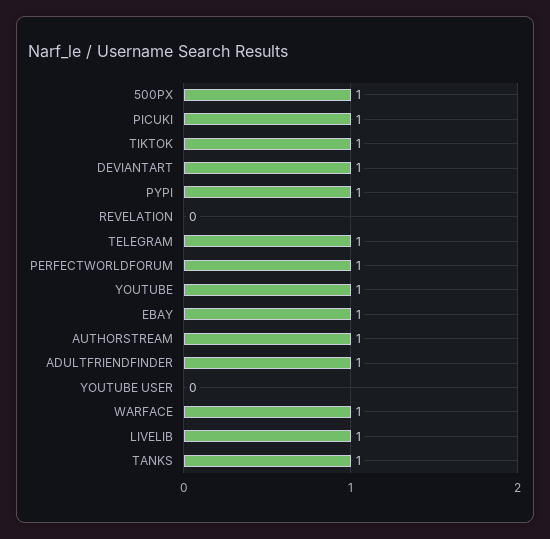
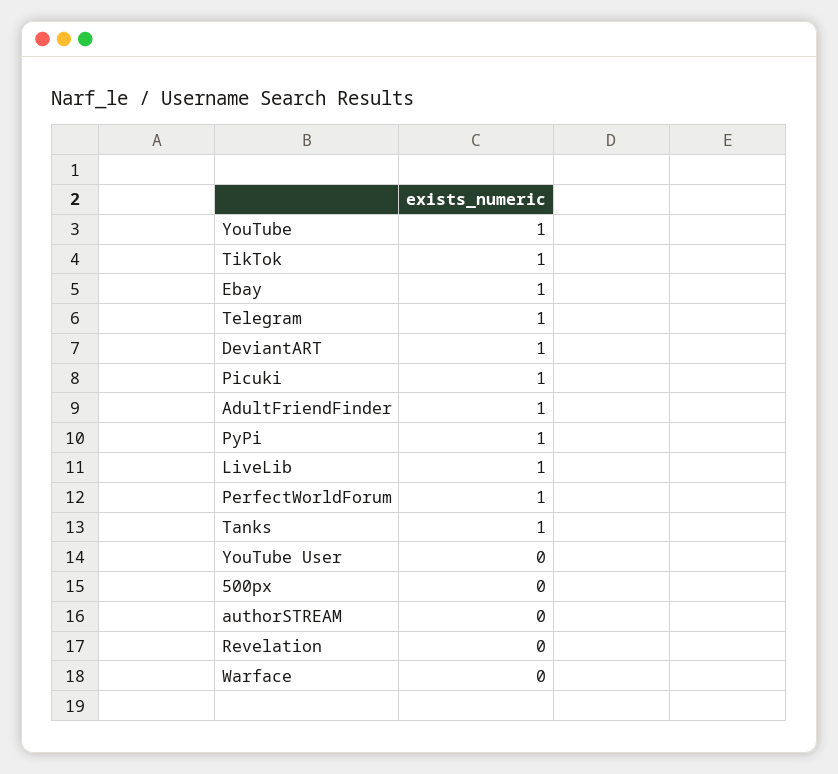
500PX: 1 -> 0
AUTHORSTREAM: 1 -> 0
WARFACE: 1 -> 0

